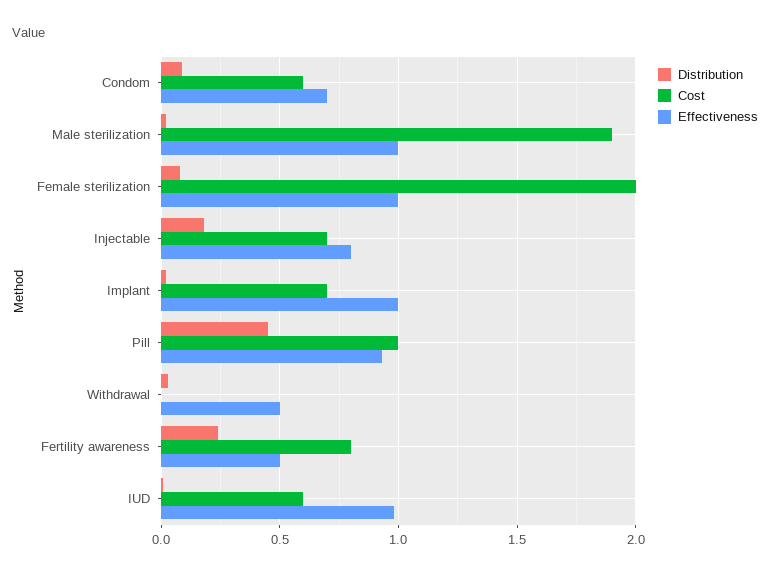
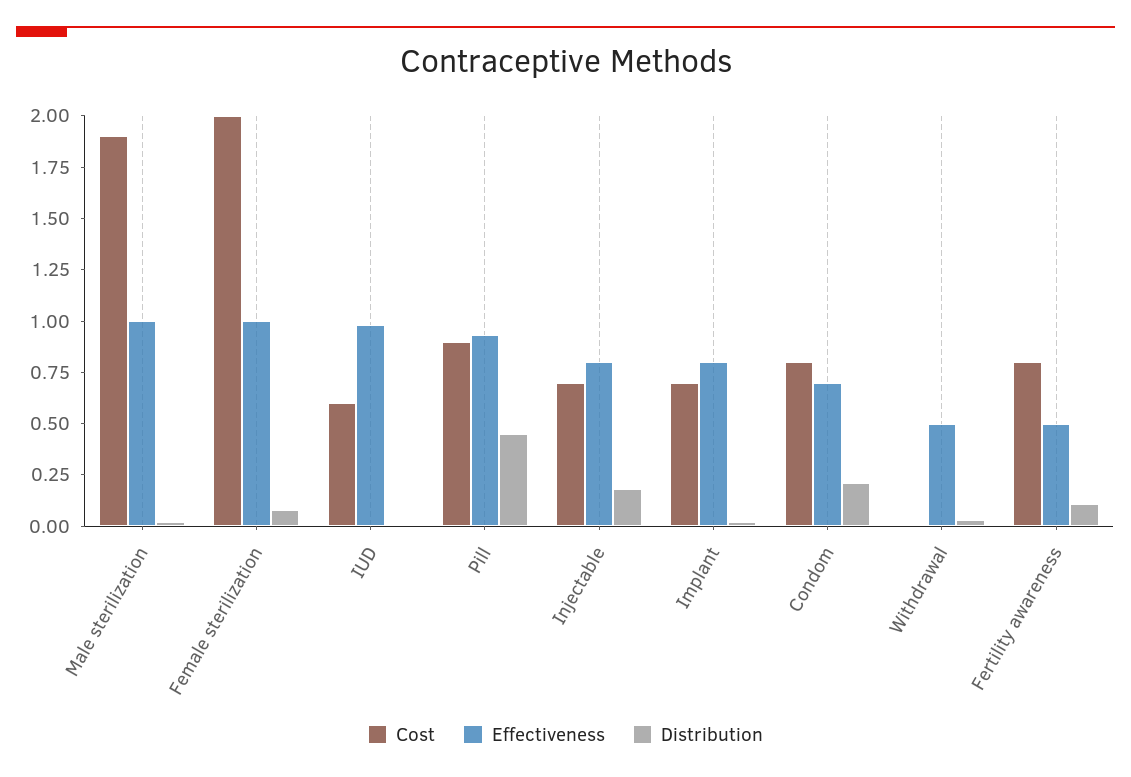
Distribution, Condom: 0.1 -> 0.2
Cost, Condom: 0.6 -> 0.8
Effectiveness, Implant: 1 -> 0.8
Cost, Pill: 1 -> 0.9
Distribution, Fertility awareness: 0.25 -> 0.1

